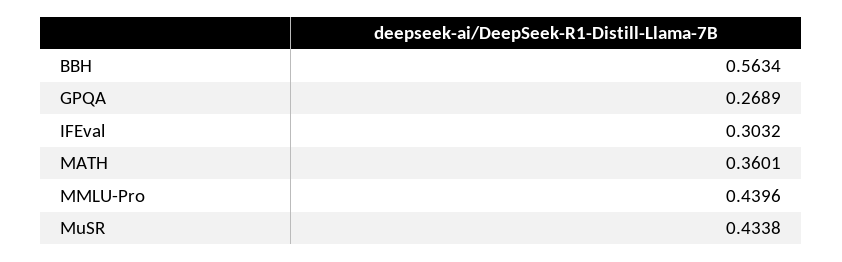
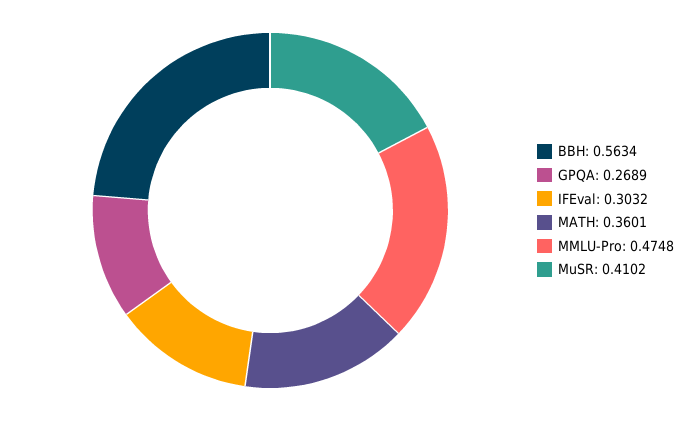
MMLU-Pro: 0.4396 -> 0.4748
MuSR: 0.4338 -> 0.4102

